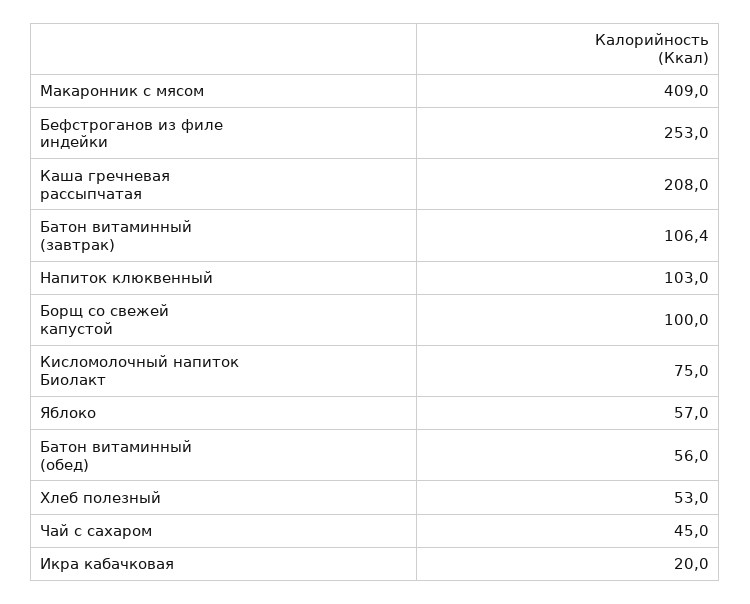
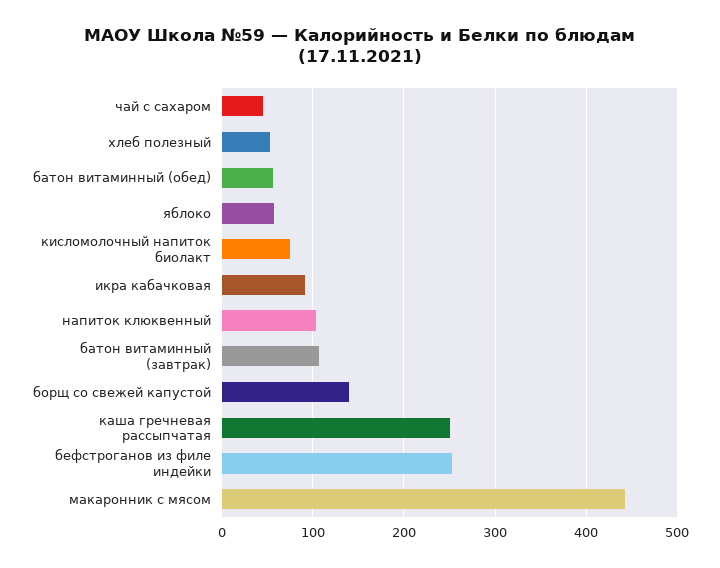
Макаронник с мясом: 409 -> 440
Каша гречневая рассыпчатая: 208 -> 250
Борщ со свежей капустой: 100 -> 140
Икра кабачковая: 20 -> 90

